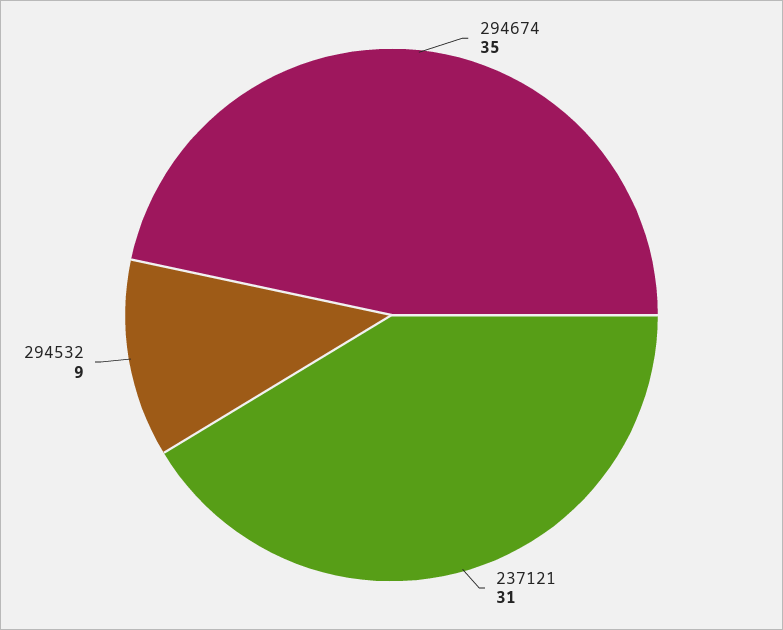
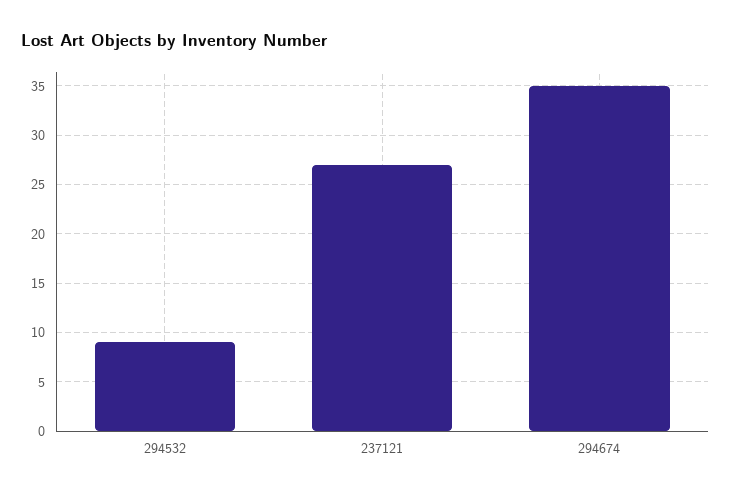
237121: 31 -> 27

